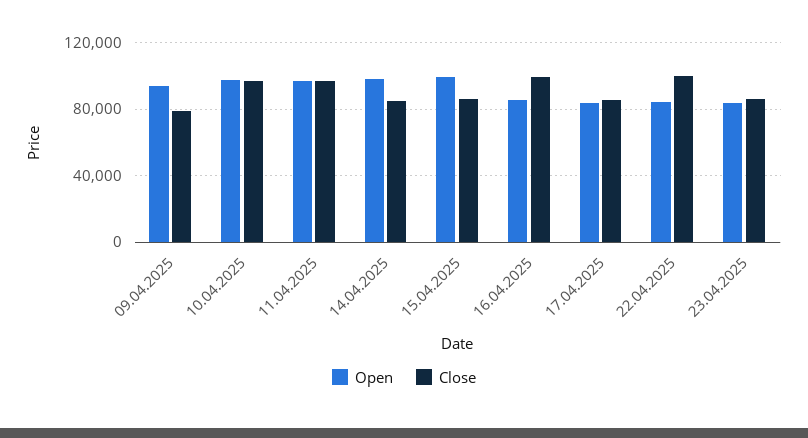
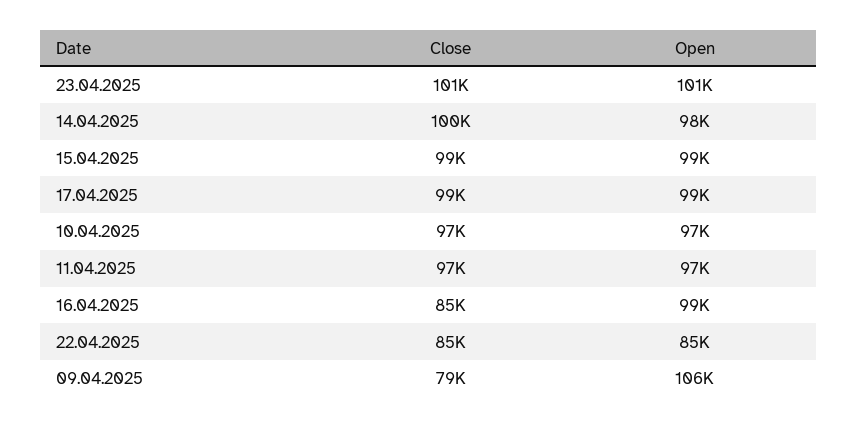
Open, 09.04.2025: 95000 -> 106000
Close, 14.04.2025: 85000 -> 100000
Close, 15.04.2025: 85000 -> 99000
Open, 16.04.2025: 85000 -> 99000
Close, 16.04.2025: 100000 -> 85000
Open, 17.04.2025: 85000 -> 99000
Close, 17.04.2025: 85000 -> 99000
Close, 22.04.2025: 100000 -> 85000
Open, 23.04.2025: 85000 -> 101000
Close, 23.04.2025: 85000 -> 101000

